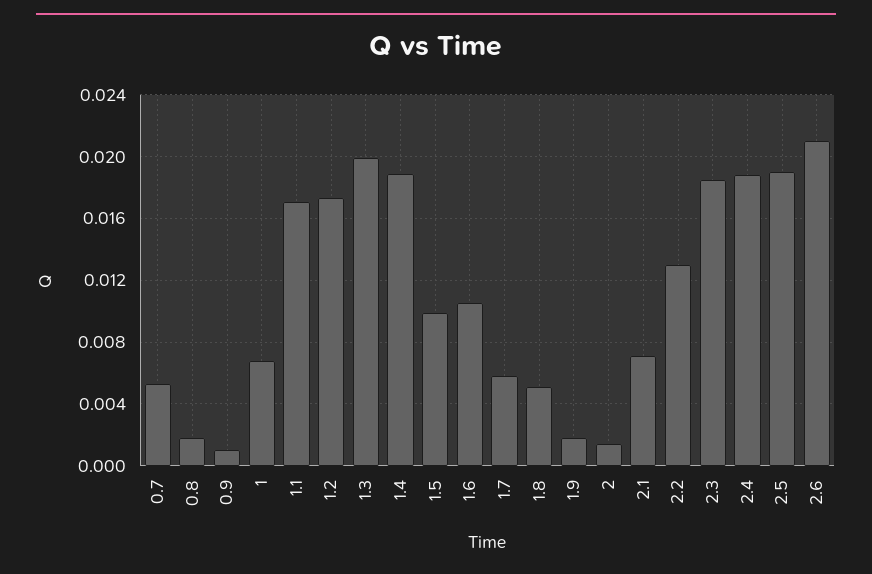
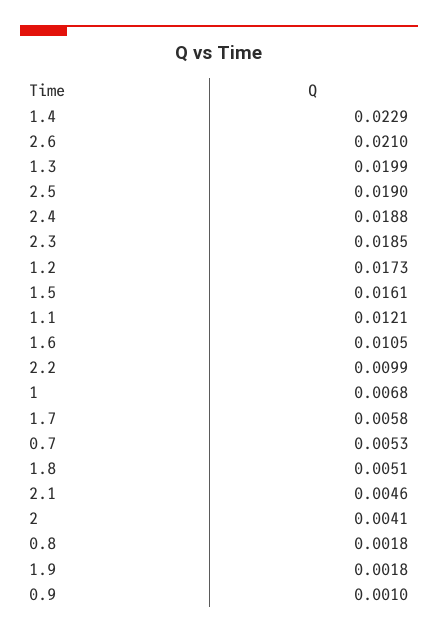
1.1: 0.017 -> 0.0121
1.4: 0.019 -> 0.0229
1.5: 0.01 -> 0.0161
2: 0.0015 -> 0.0041
2.1: 0.007 -> 0.0046
2.2: 0.013 -> 0.0099

